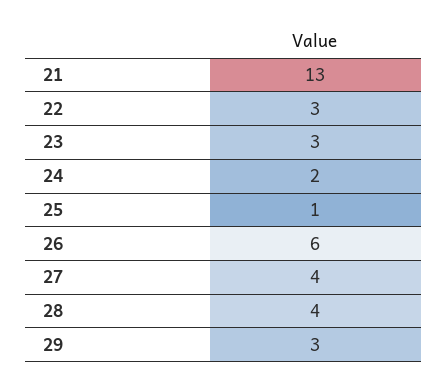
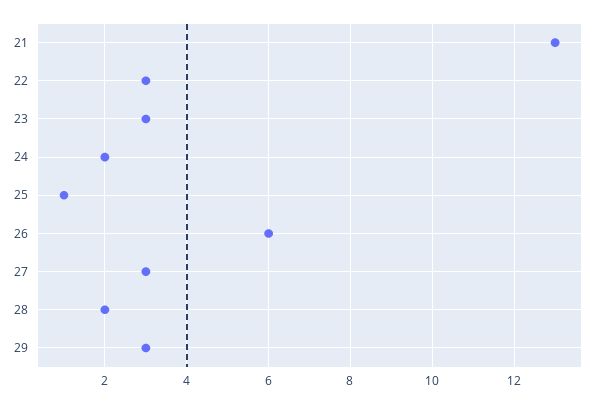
27: 4 -> 3
28: 4 -> 2

